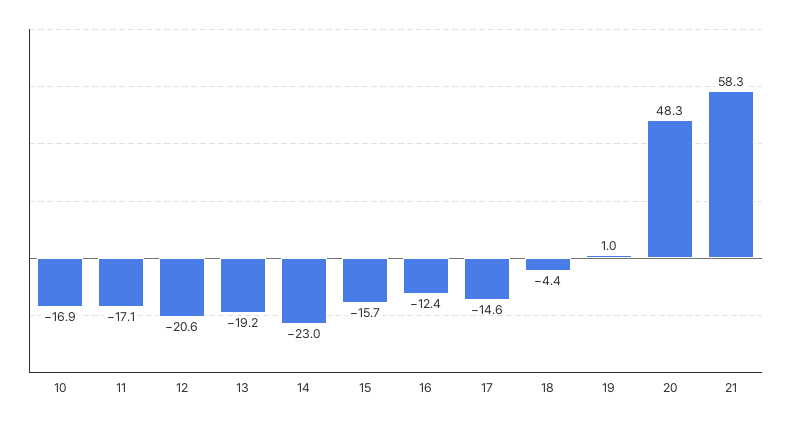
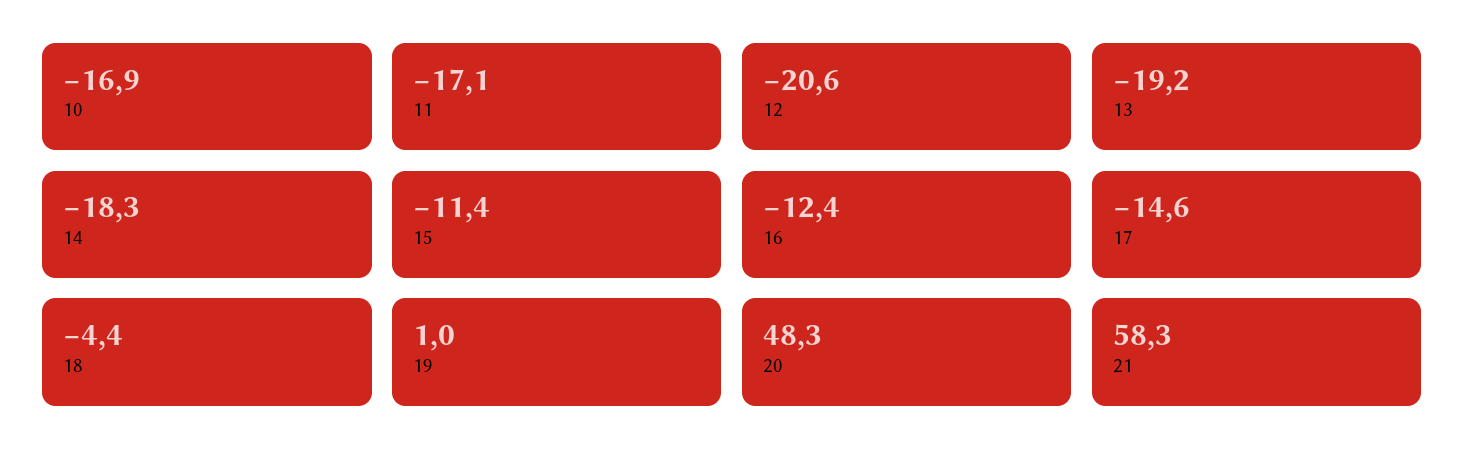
14: -23 -> -18.3
15: -15.7 -> -11.4

